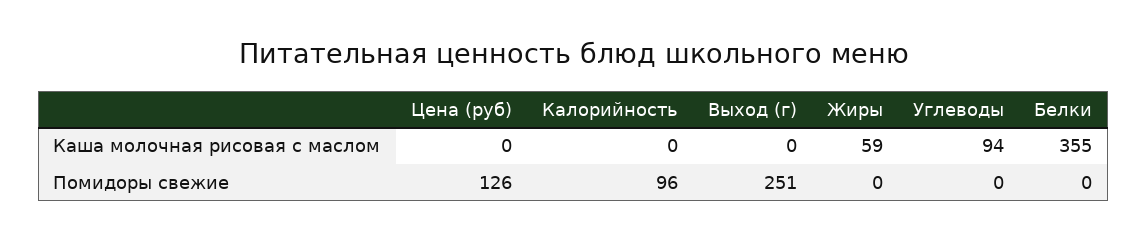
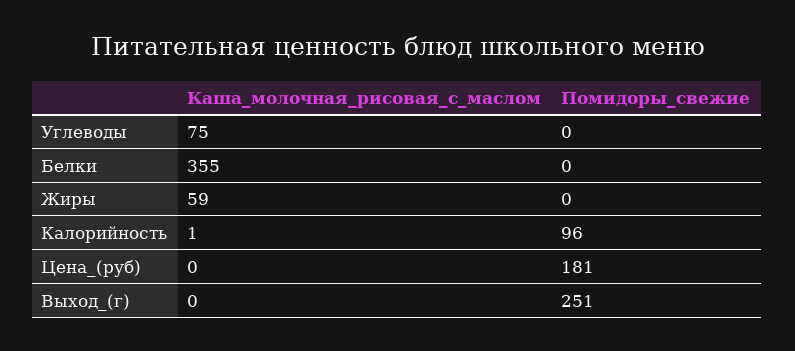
Калорийность, Каша молочная рисовая с маслом: 0 -> 1
Углеводы, Каша молочная рисовая с маслом: 94 -> 75
Цена (руб), Помидоры свежие: 126 -> 181

